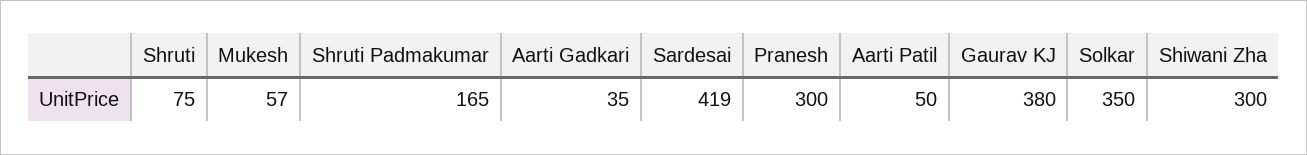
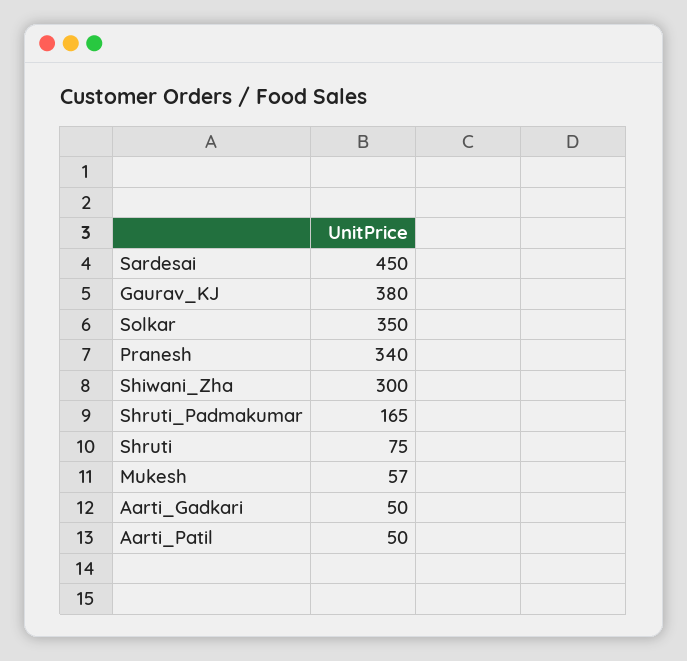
Aarti Gadkari: 35 -> 50
Sardesai: 419 -> 450
Pranesh: 300 -> 340

